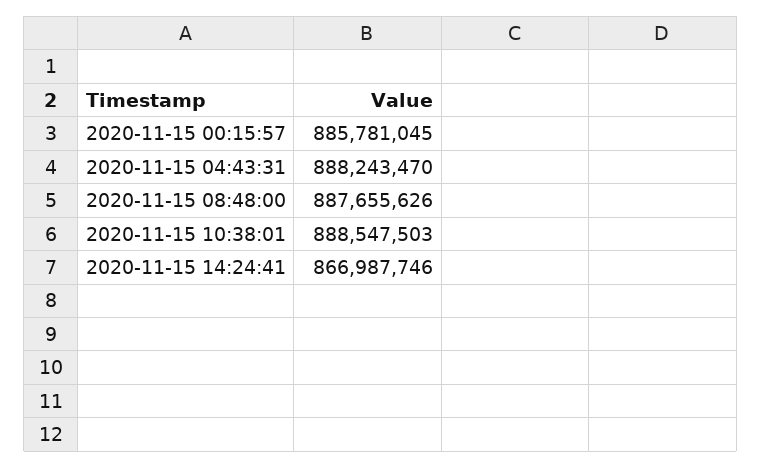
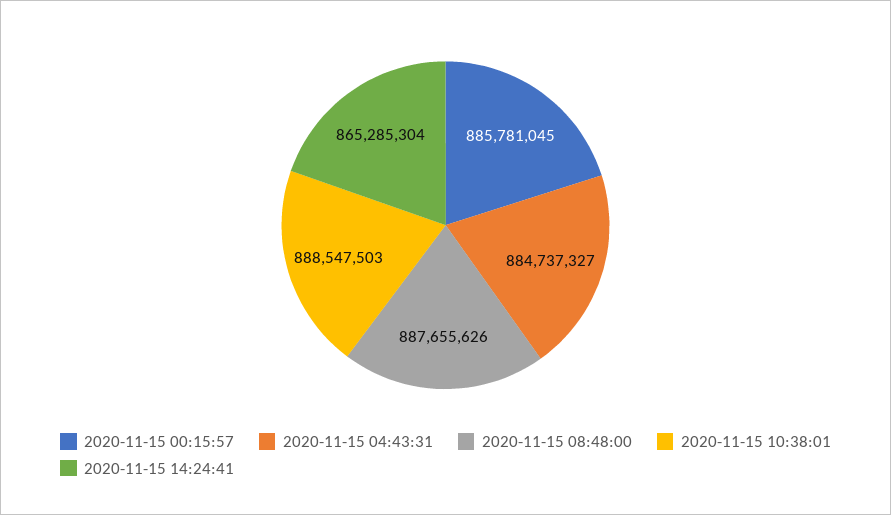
2020-11-15 04:43:31: 888243470 -> 884737327
2020-11-15 14:24:41: 866987746 -> 865285304

